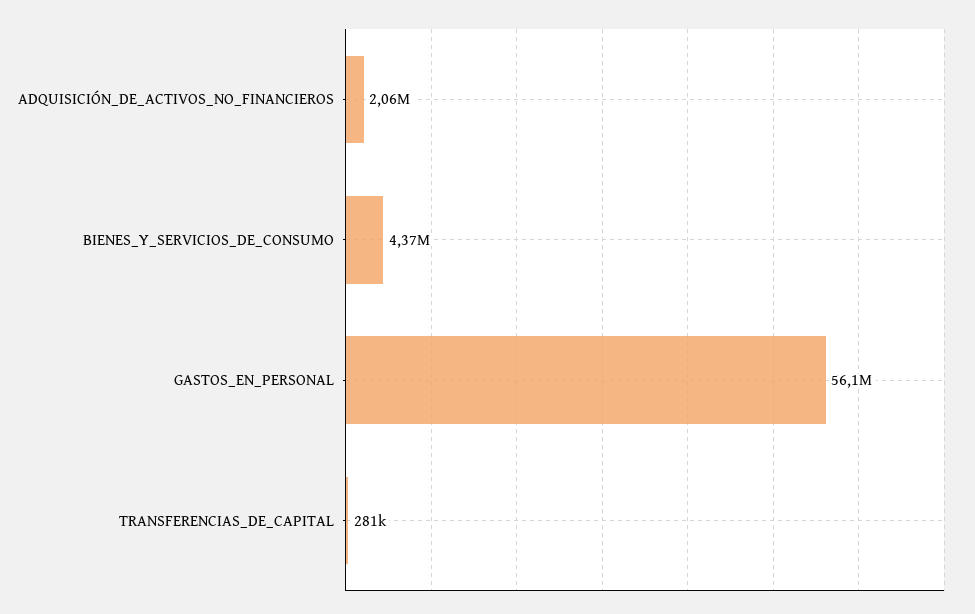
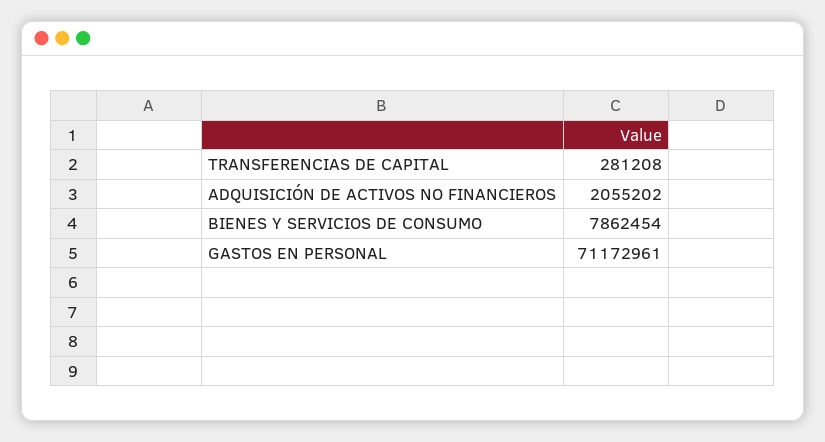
BIENES_Y_SERVICIOS_DE_CONSUMO: 4370000 -> 7862454
GASTOS_EN_PERSONAL: 56100000 -> 71172961

